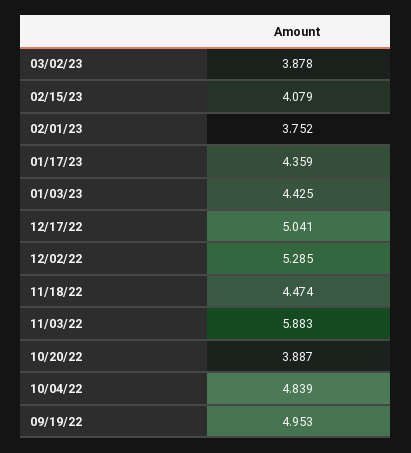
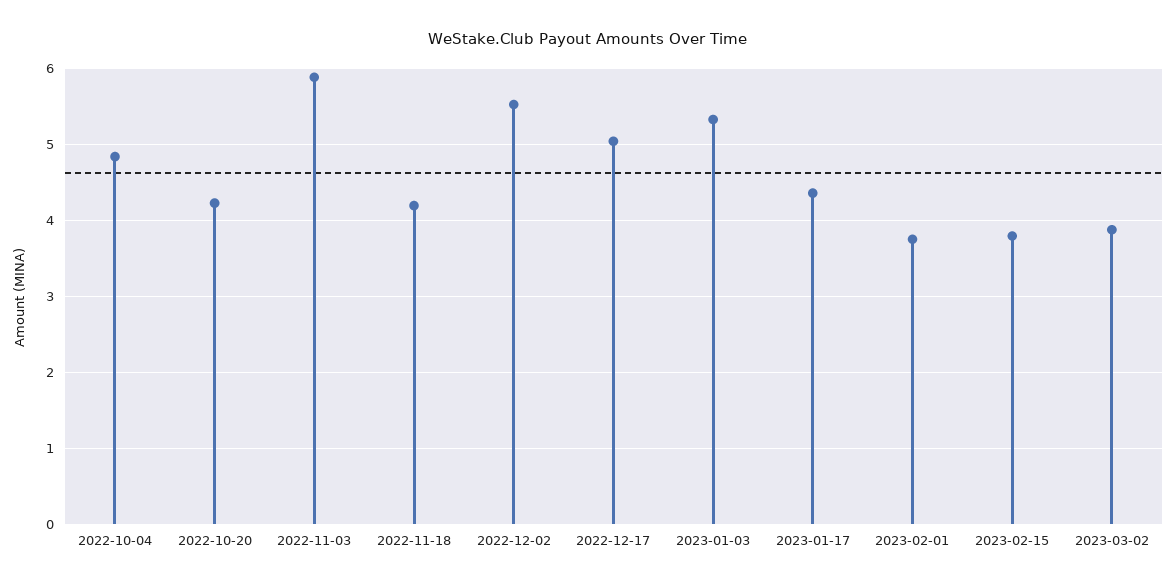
02/15/23: 4.079 -> 3.8
01/03/23: 4.425 -> 5.3
12/02/22: 5.285 -> 5.5
11/18/22: 4.474 -> 4.2
10/20/22: 3.887 -> 4.2
09/19/22: 4.953 -> none

